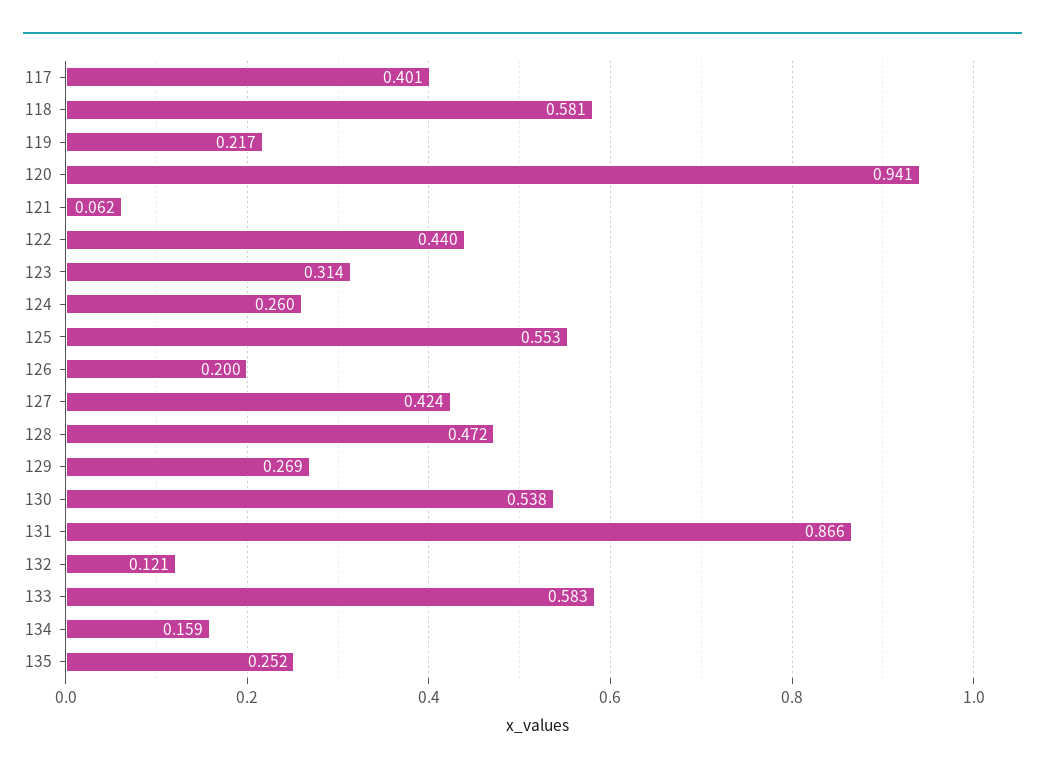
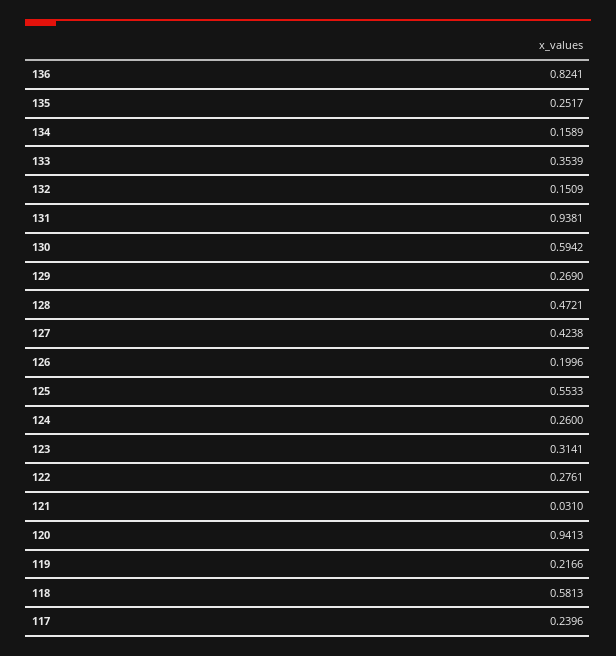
117: 0.401 -> 0.2396
121: 0.062 -> 0.031
122: 0.44 -> 0.2761
130: 0.538 -> 0.5942
131: 0.866 -> 0.9381
132: 0.121 -> 0.1509
133: 0.583 -> 0.3539
136: none -> 0.8241

